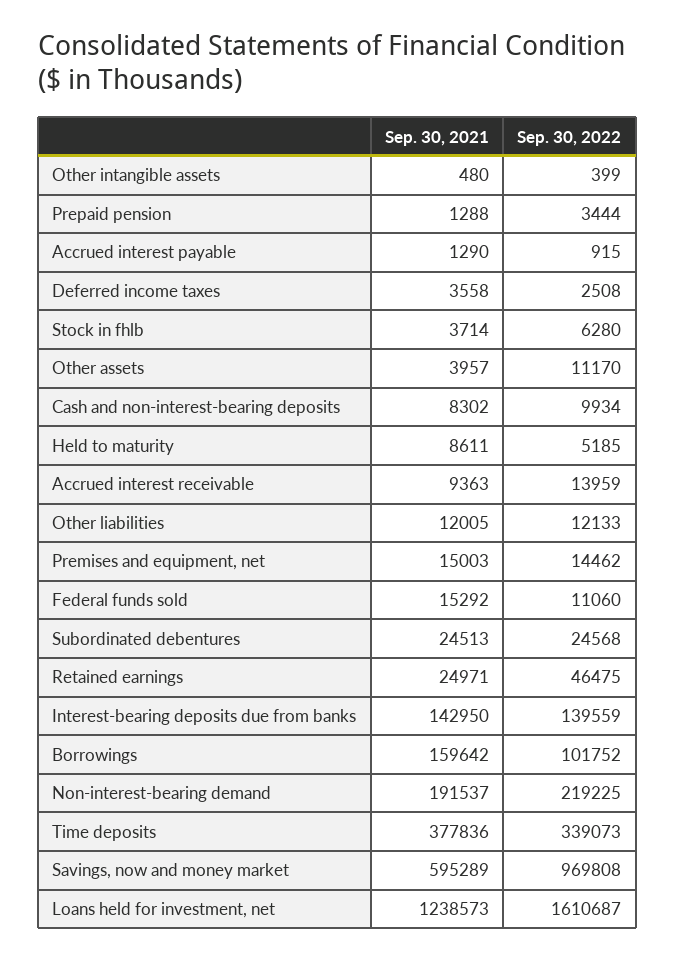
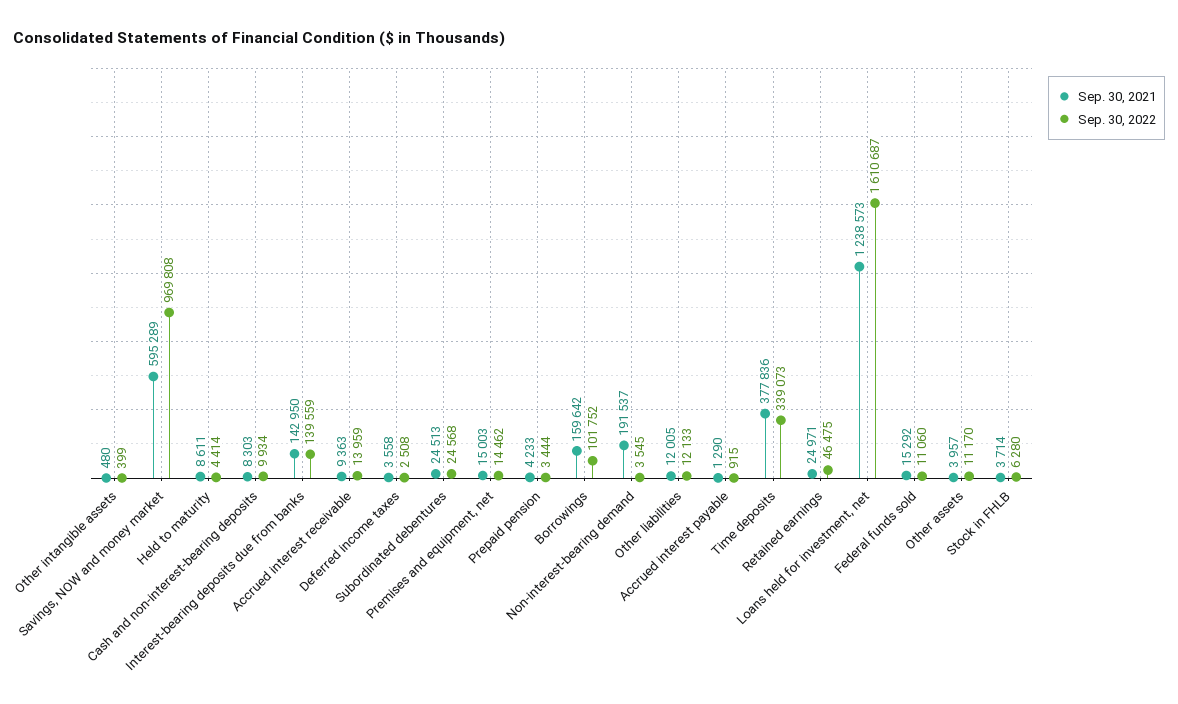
Sep. 30, 2021, Prepaid pension: 1288 -> 4233
Sep. 30, 2021, Cash and non-interest-bearing deposits: 8302 -> 8303
Sep. 30, 2022, Held to maturity: 5185 -> 4414
Sep. 30, 2022, Non-interest-bearing demand: 219225 -> 3545

